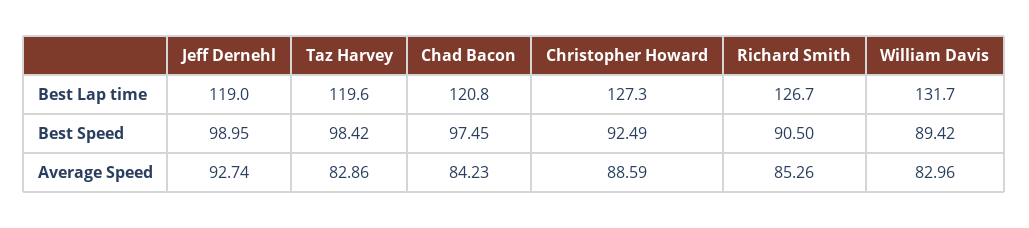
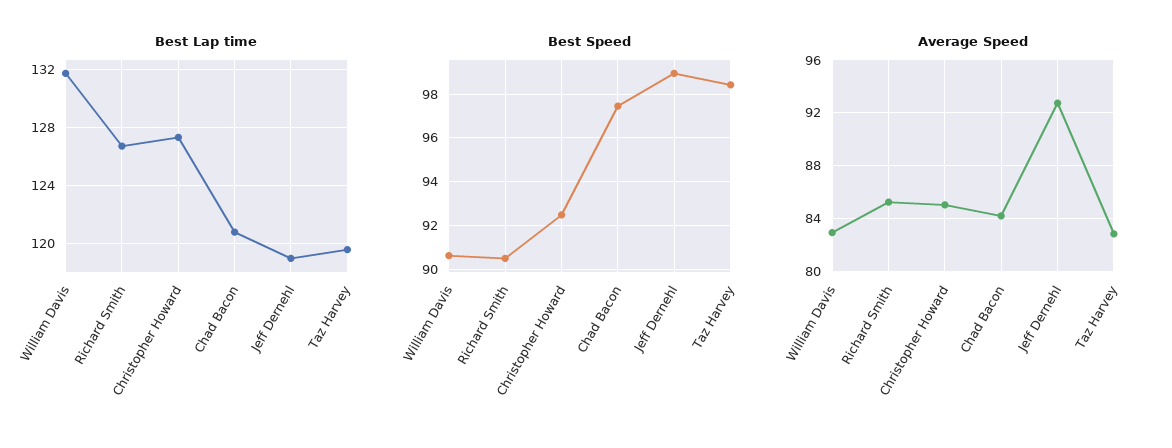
Best Speed, William Davis: 89.42 -> 90.5
Average Speed, Christopher Howard: 88.59 -> 85

